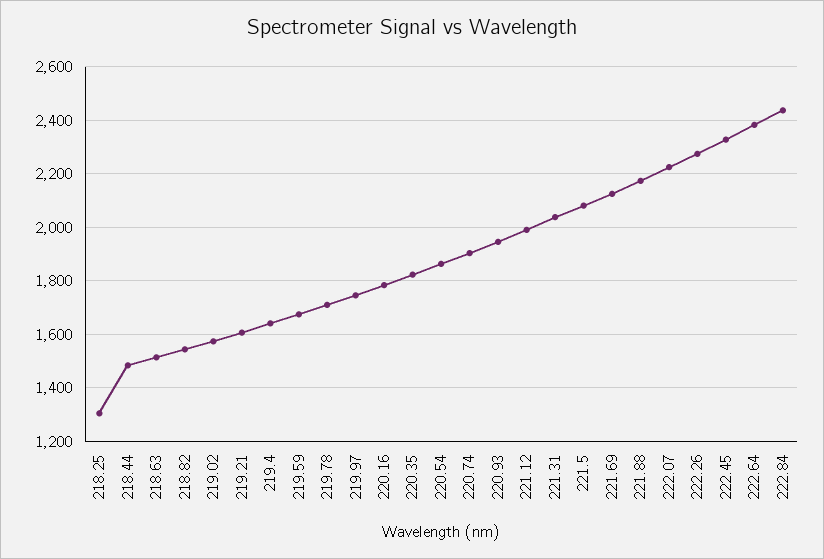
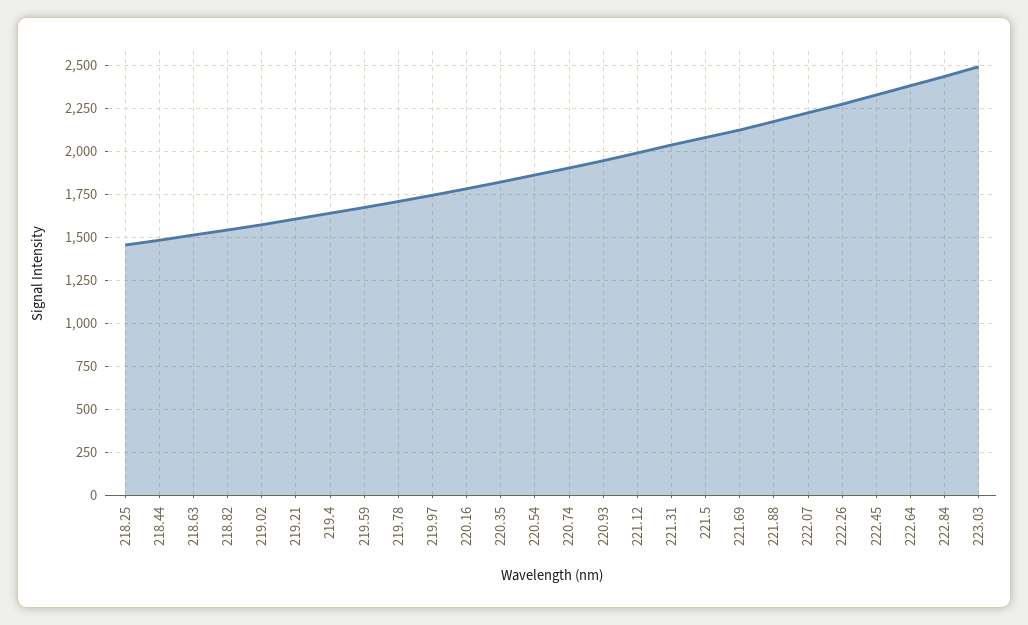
218.25: 1300 -> 1450
223.03: none -> 2500

